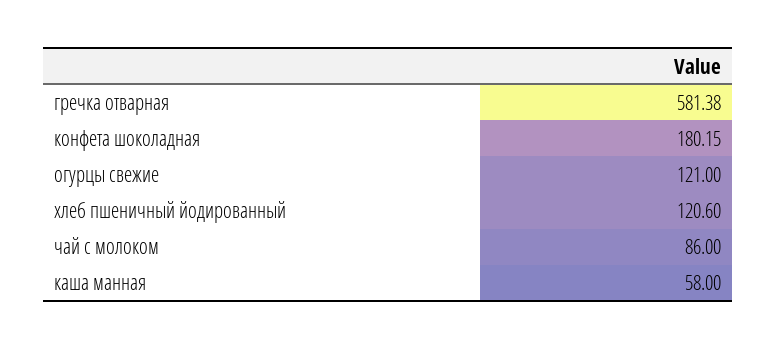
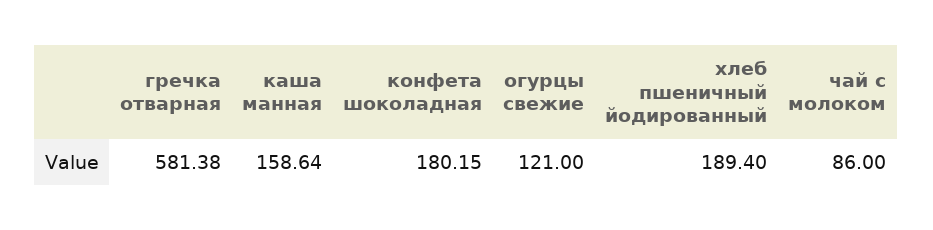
хлеб пшеничный йодированный: 120.6 -> 189.4
каша манная: 58 -> 158.64

